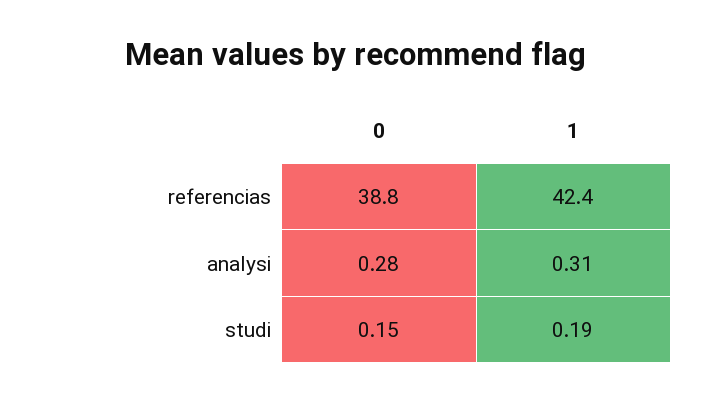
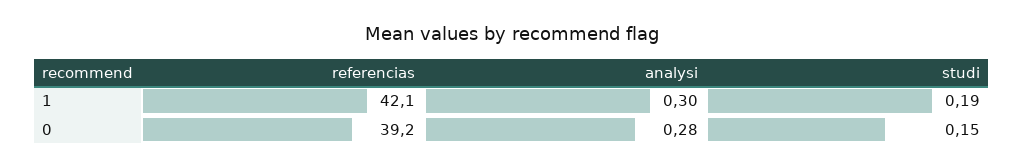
0, referencias: 38.8 -> 39.2
1, referencias: 42.4 -> 42.1
1, analysi: 0.31 -> 0.3

